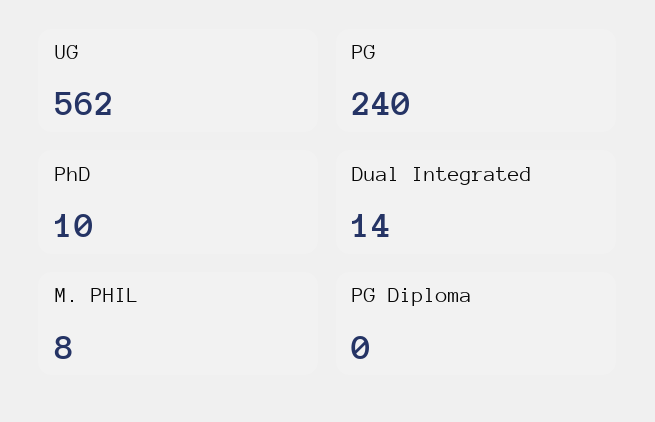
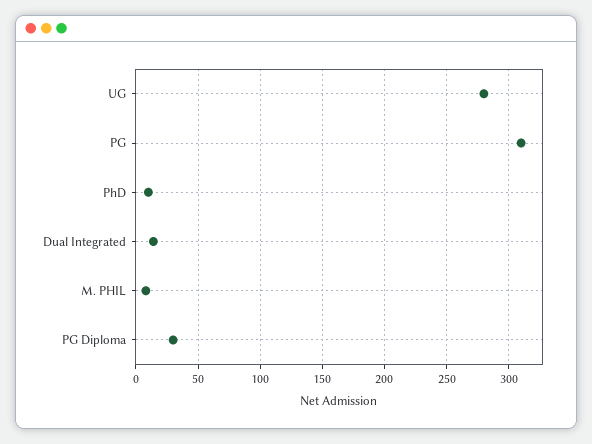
UG: 562 -> 280
PG: 240 -> 310
PG Diploma: 0 -> 30

